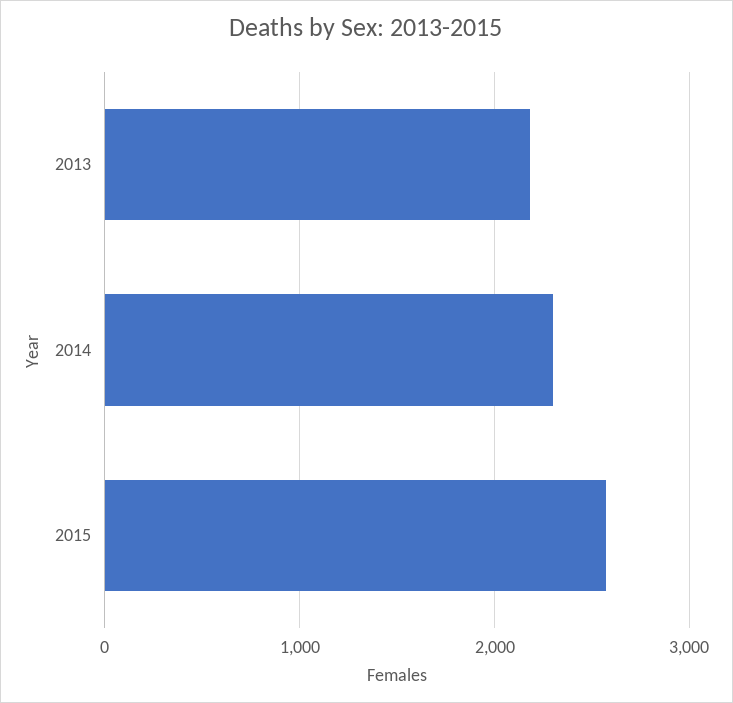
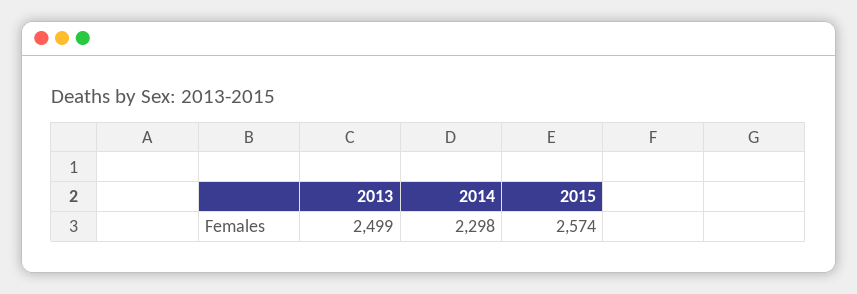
2013: 2200 -> 2499

